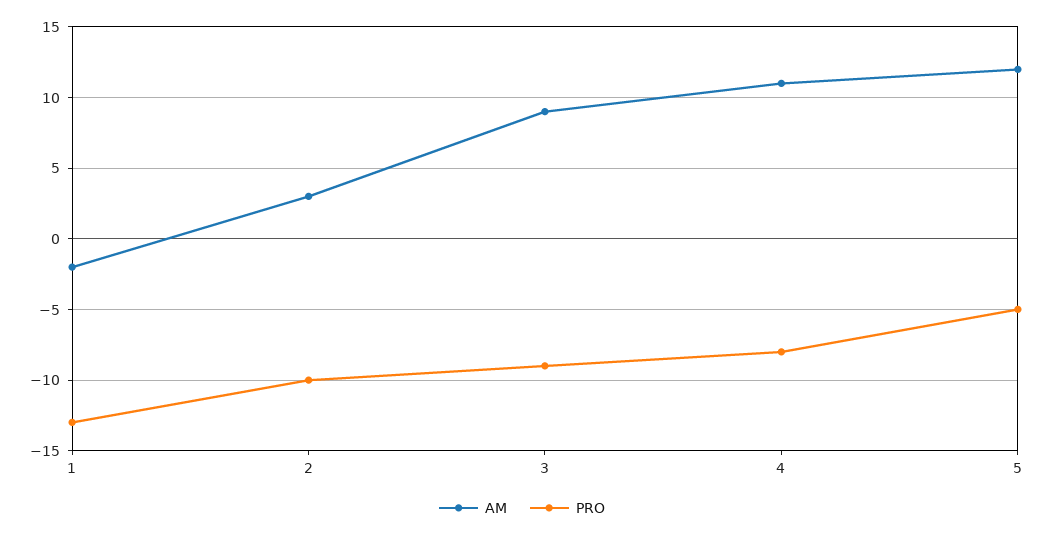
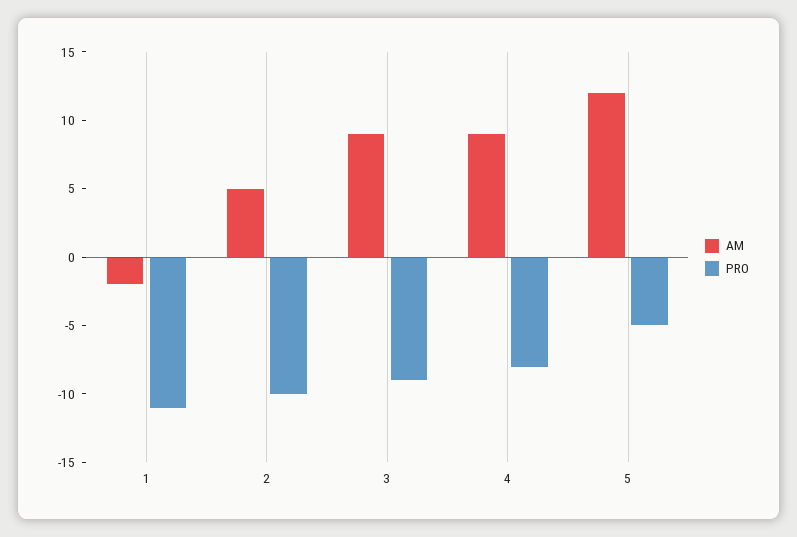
PRO, 1: -13 -> -11
AM, 2: 3 -> 5
AM, 4: 11 -> 9

